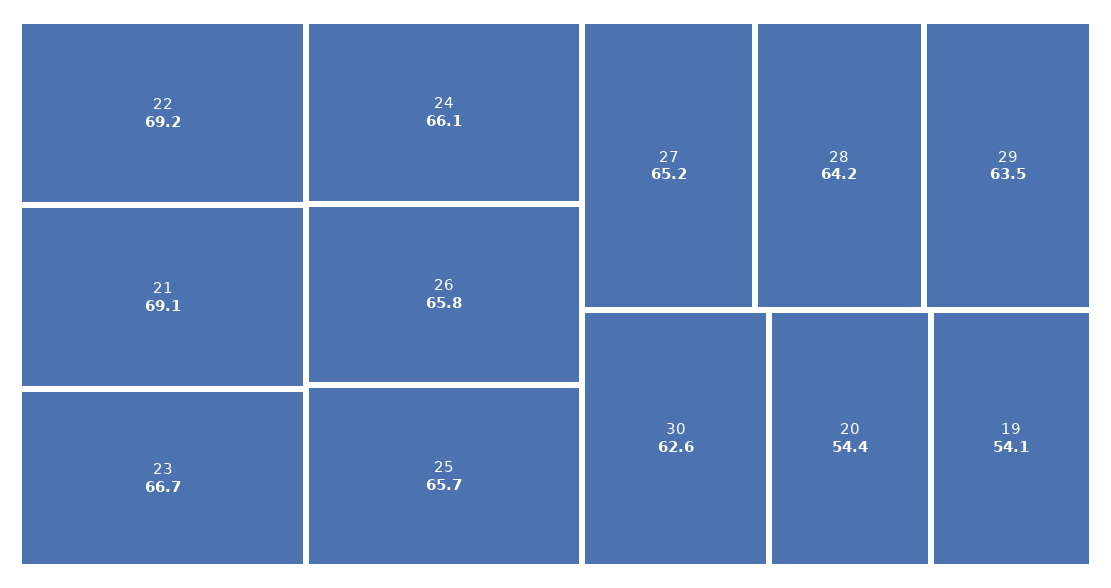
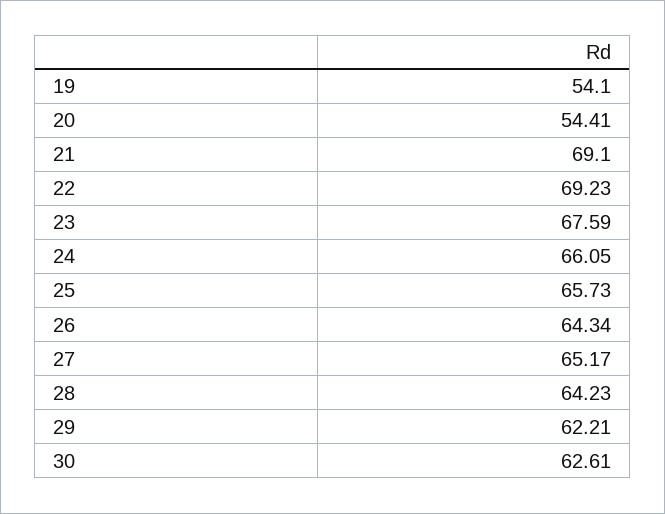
23: 66.7 -> 67.59
26: 65.8 -> 64.34
29: 63.5 -> 62.21

